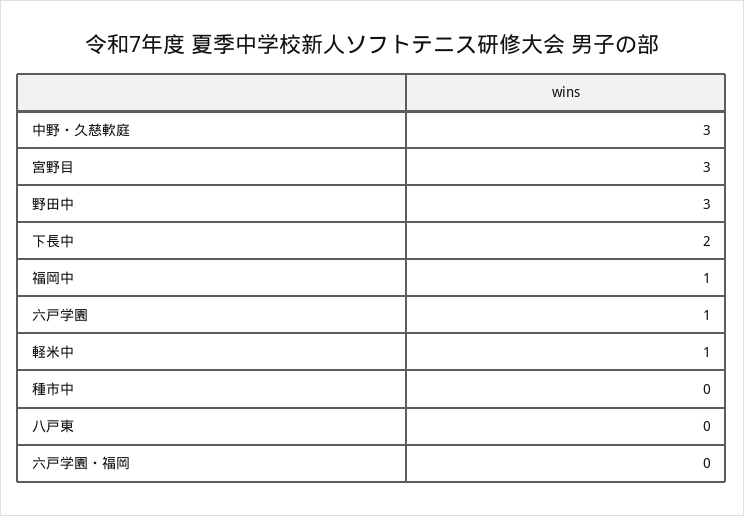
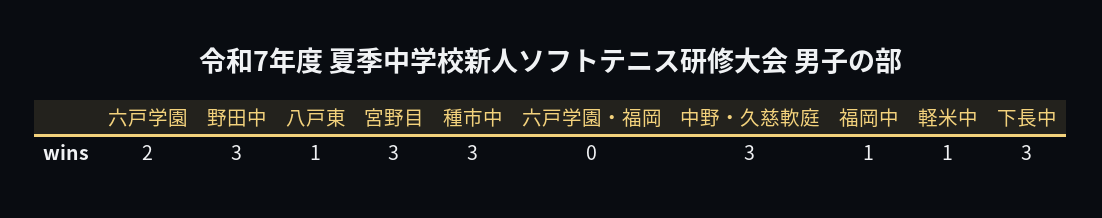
下長中: 2 -> 3
六戸学園: 1 -> 2
種市中: 0 -> 3
八戸東: 0 -> 1

